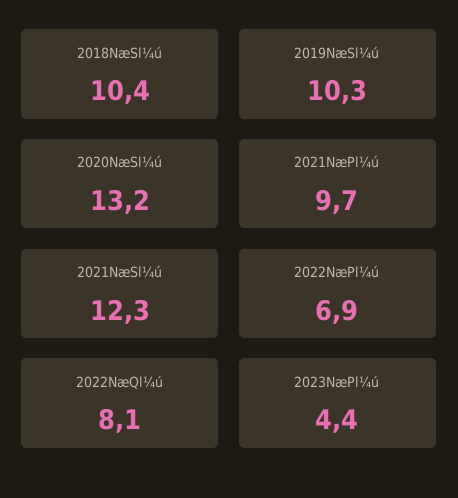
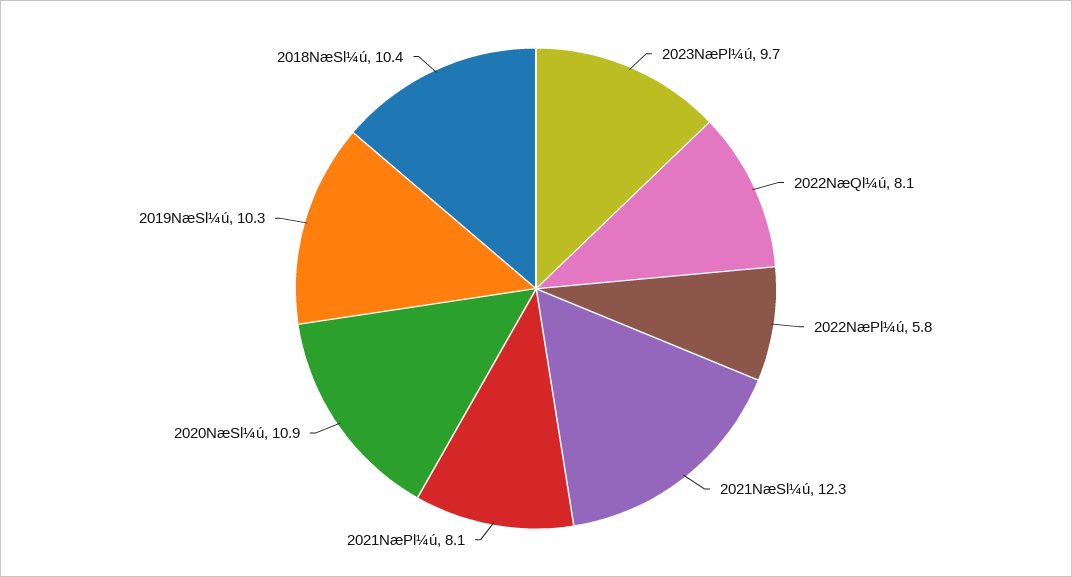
2020NæSl¼ú: 13.2 -> 10.9
2021NæPl¼ú: 9.7 -> 8.1
2022NæPl¼ú: 6.9 -> 5.8
2023NæPl¼ú: 4.4 -> 9.7

